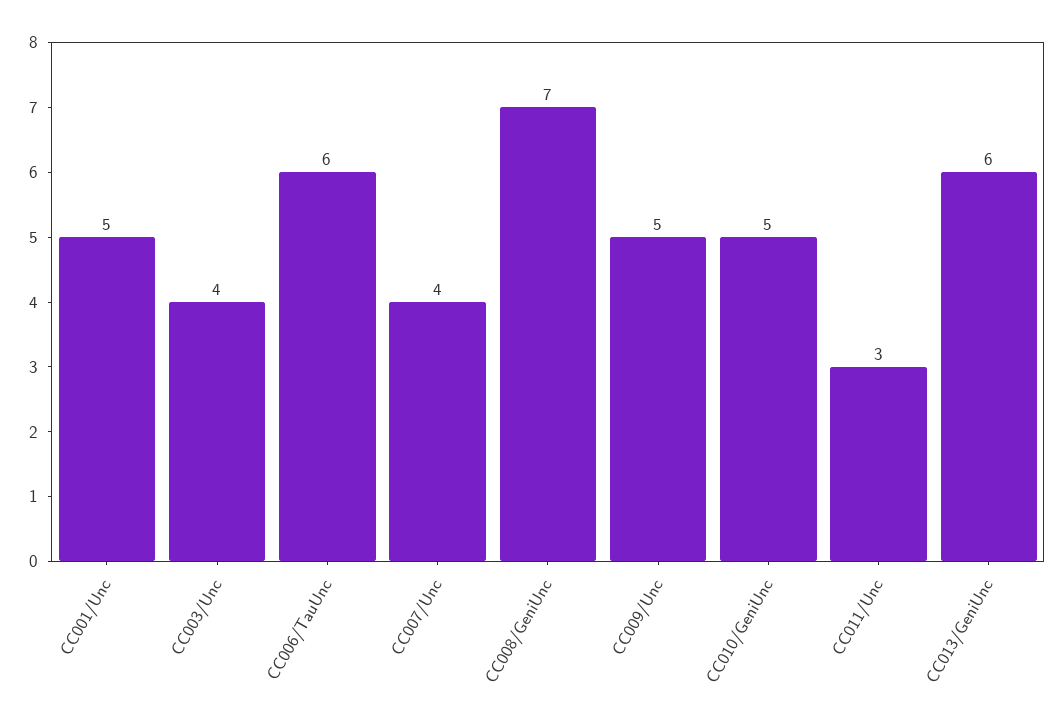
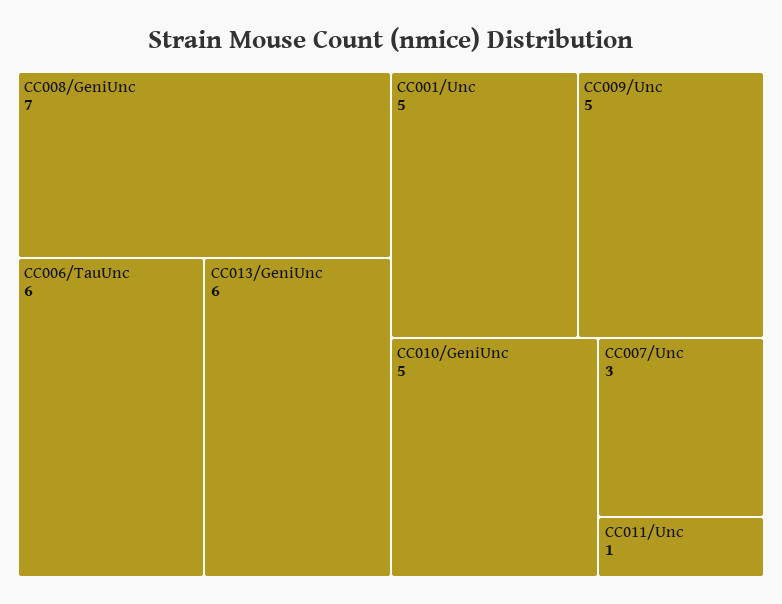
CC003/Unc: 4 -> none
CC007/Unc: 4 -> 3
CC011/Unc: 3 -> 1

